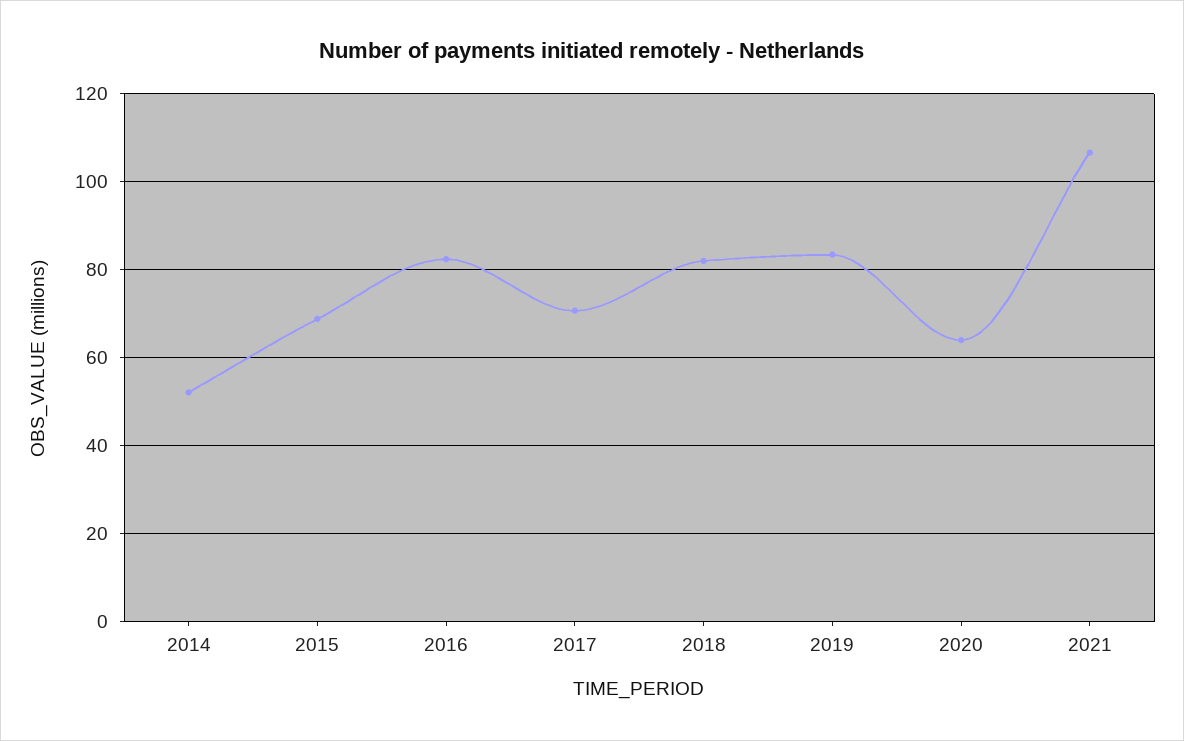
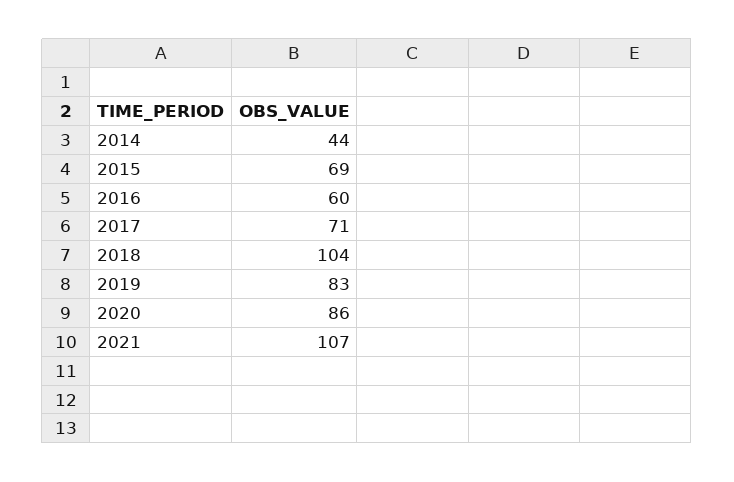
2014: 52 -> 44
2016: 82 -> 60
2018: 82 -> 104
2020: 64 -> 86

